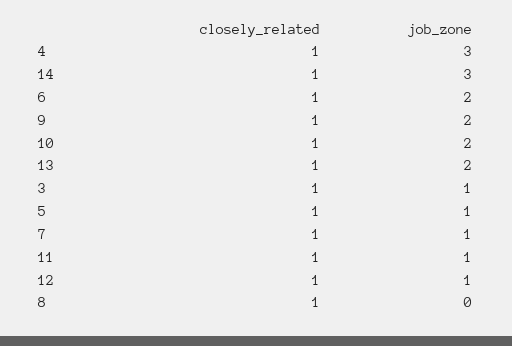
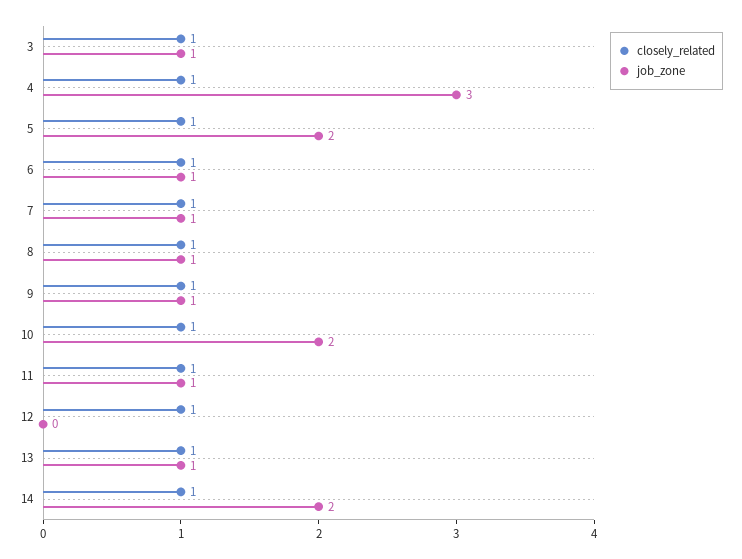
job_zone, 14: 3 -> 2
job_zone, 6: 2 -> 1
job_zone, 9: 2 -> 1
job_zone, 13: 2 -> 1
job_zone, 5: 1 -> 2
job_zone, 12: 1 -> 0
job_zone, 8: 0 -> 1

